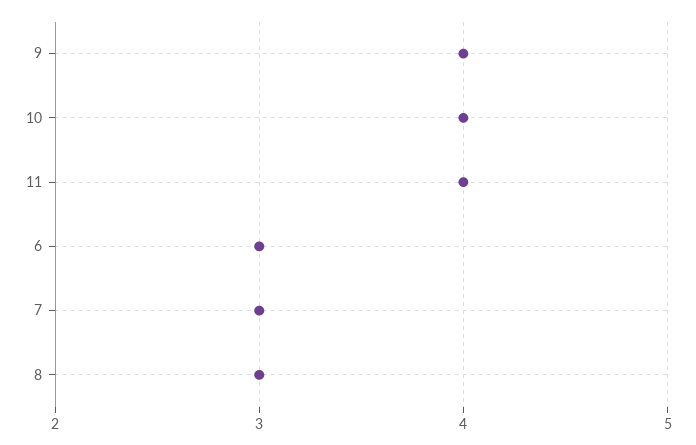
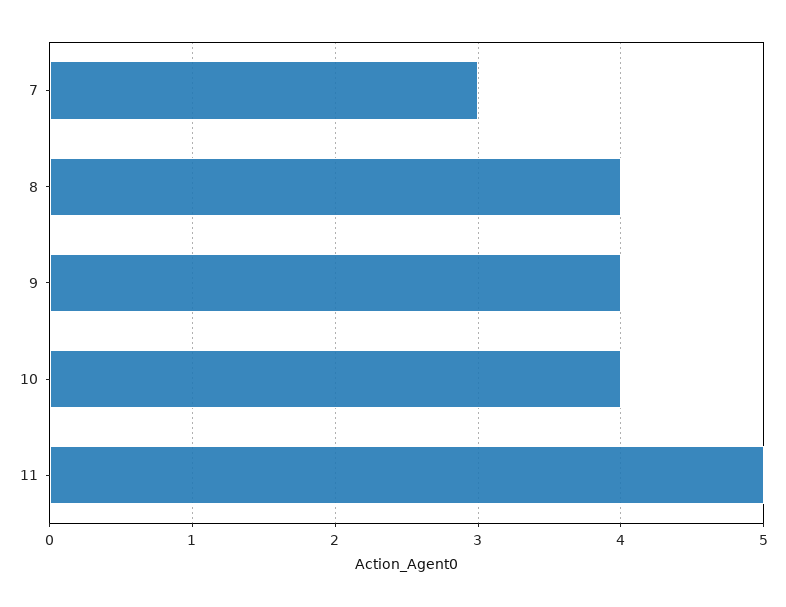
11: 4 -> 5
6: 3 -> none
8: 3 -> 4

